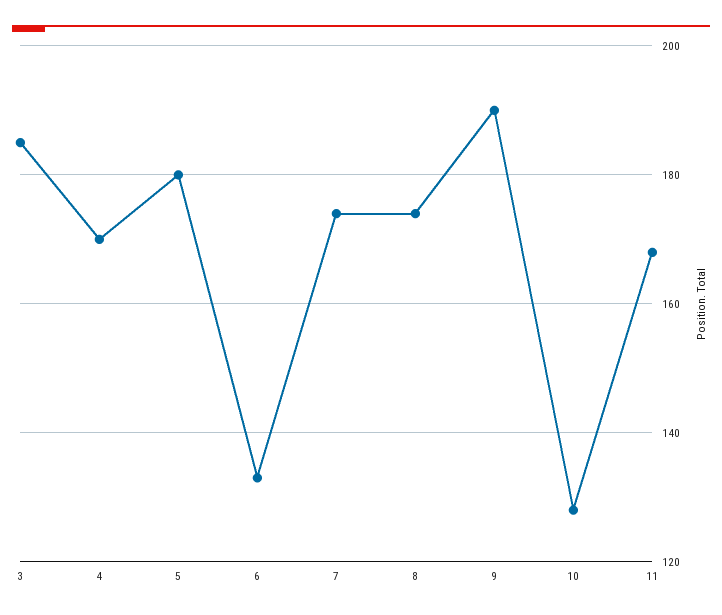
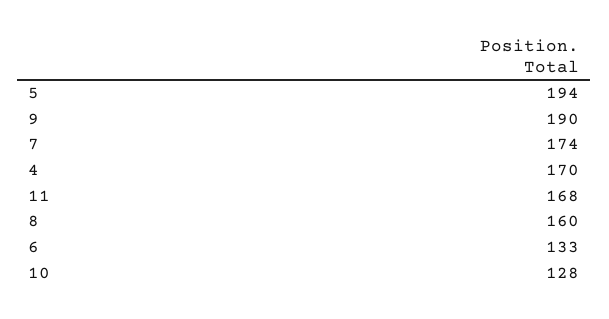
3: 185 -> none
5: 180 -> 194
8: 175 -> 160

